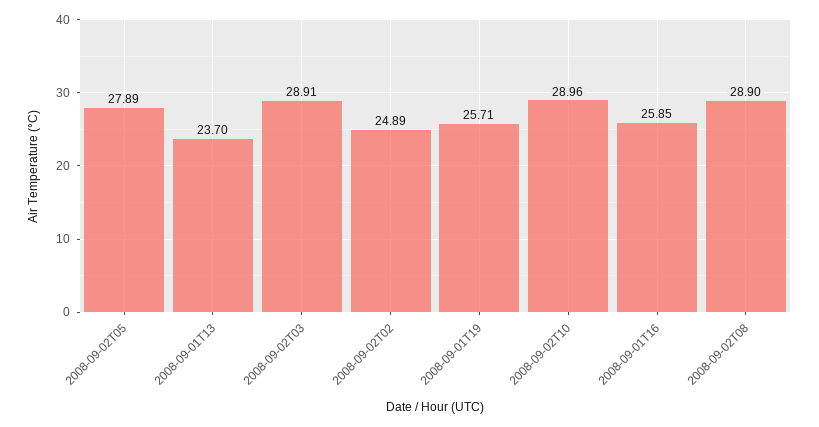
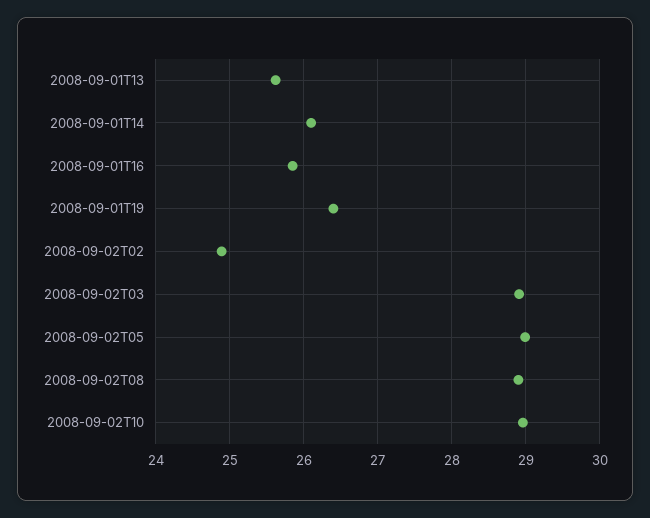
2008-09-02T05: 27.89 -> 29
2008-09-01T13: 23.7 -> 25.6
2008-09-01T19: 25.71 -> 26.4
2008-09-01T14: none -> 26.1

